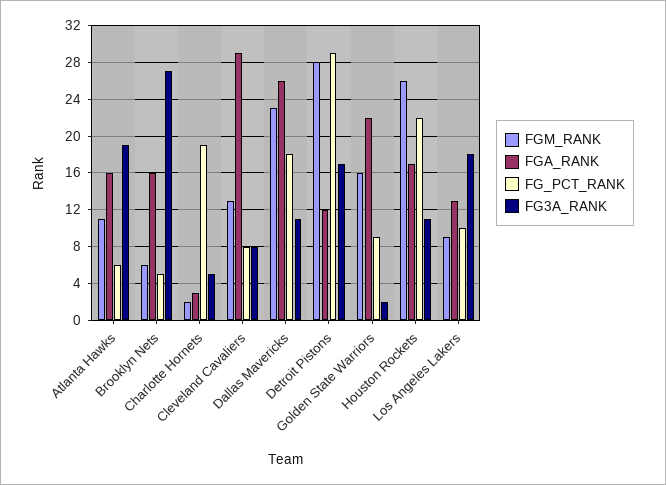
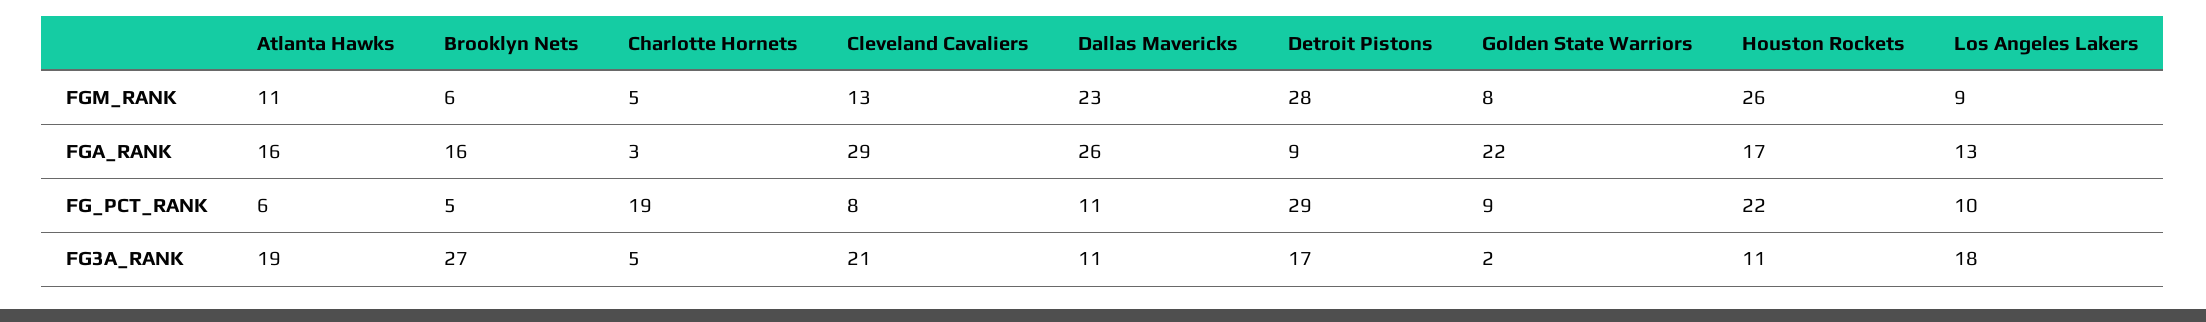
FGM_RANK, Charlotte Hornets: 2 -> 5
FG3A_RANK, Cleveland Cavaliers: 8 -> 21
FG_PCT_RANK, Dallas Mavericks: 18 -> 11
FGA_RANK, Detroit Pistons: 12 -> 9
FGM_RANK, Golden State Warriors: 16 -> 8

